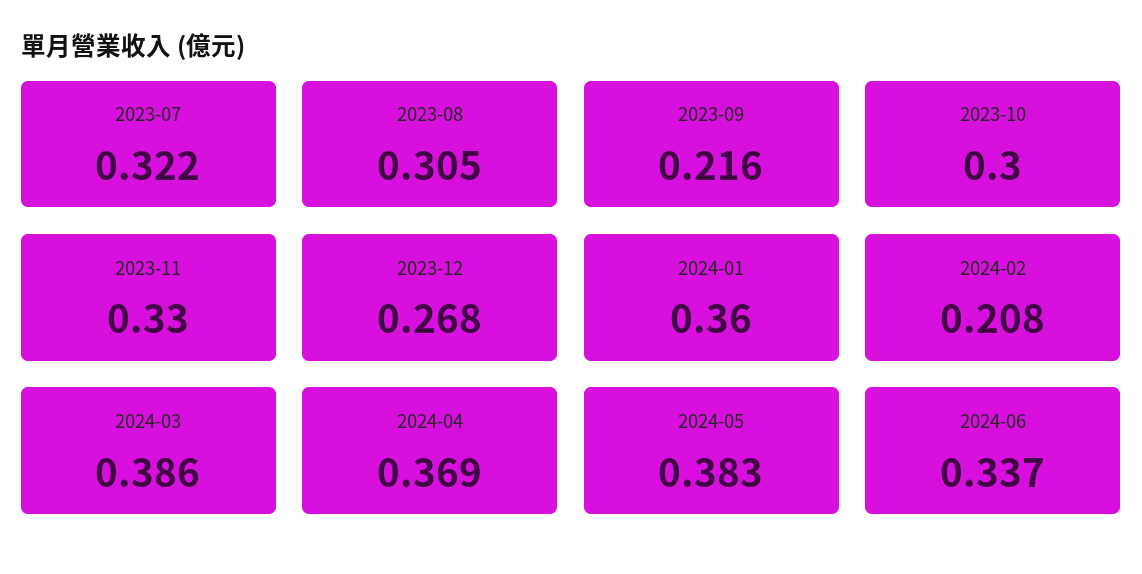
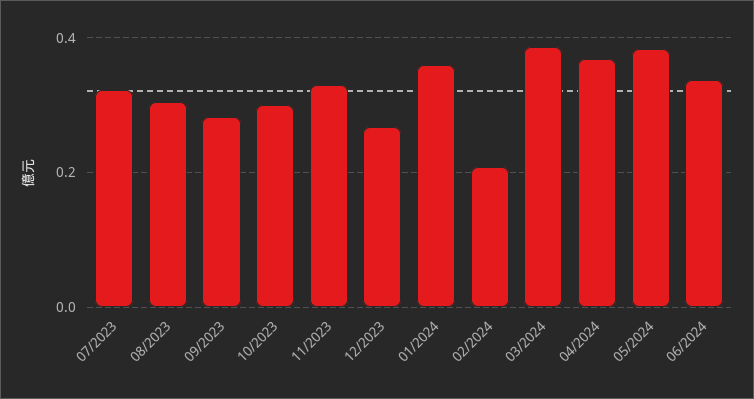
2023-09: 0.216 -> 0.28

